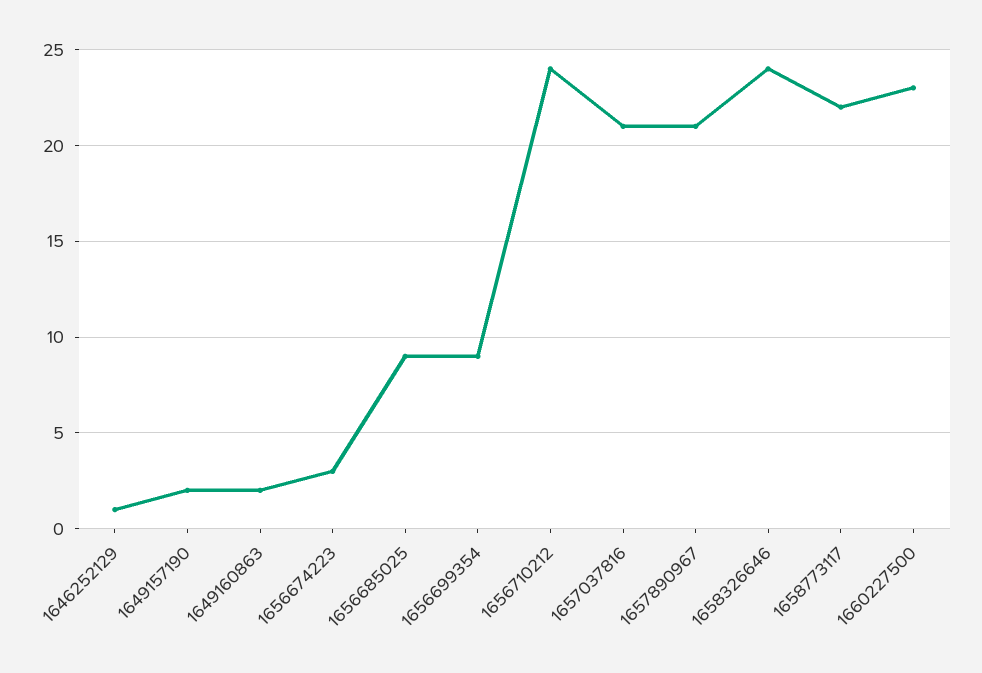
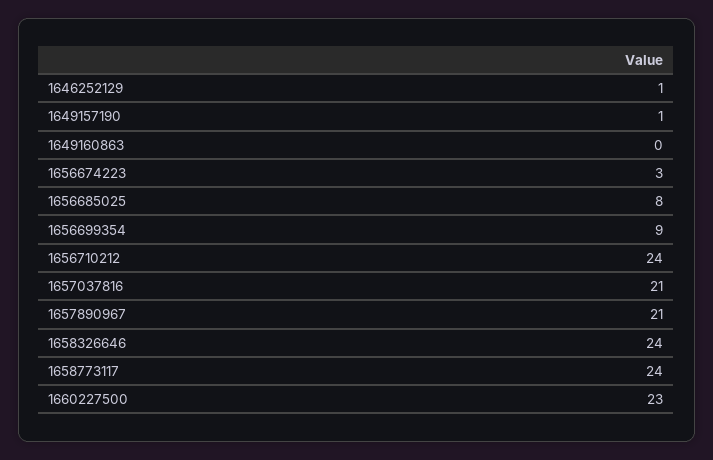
1649157190: 2 -> 1
1649160863: 2 -> 0
1656685025: 9 -> 8
1658773117: 22 -> 24

